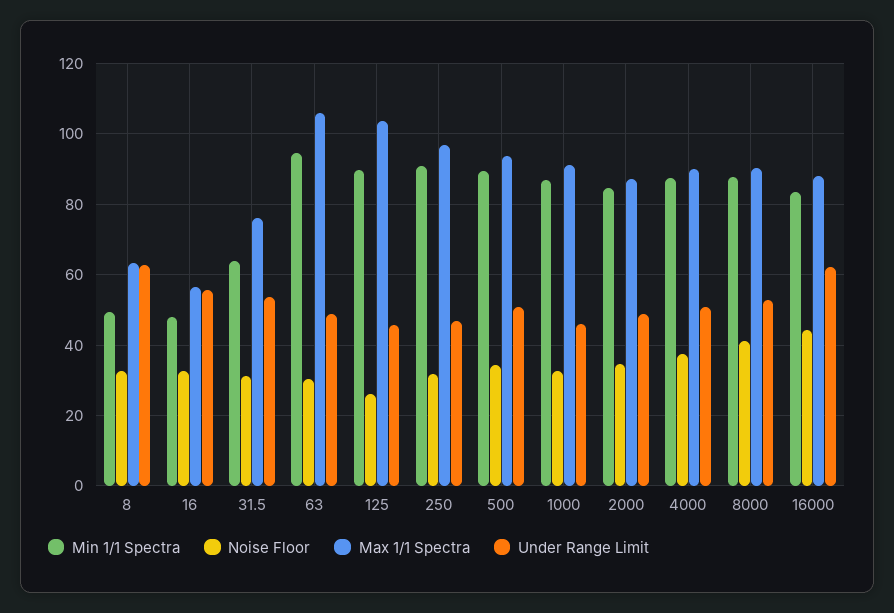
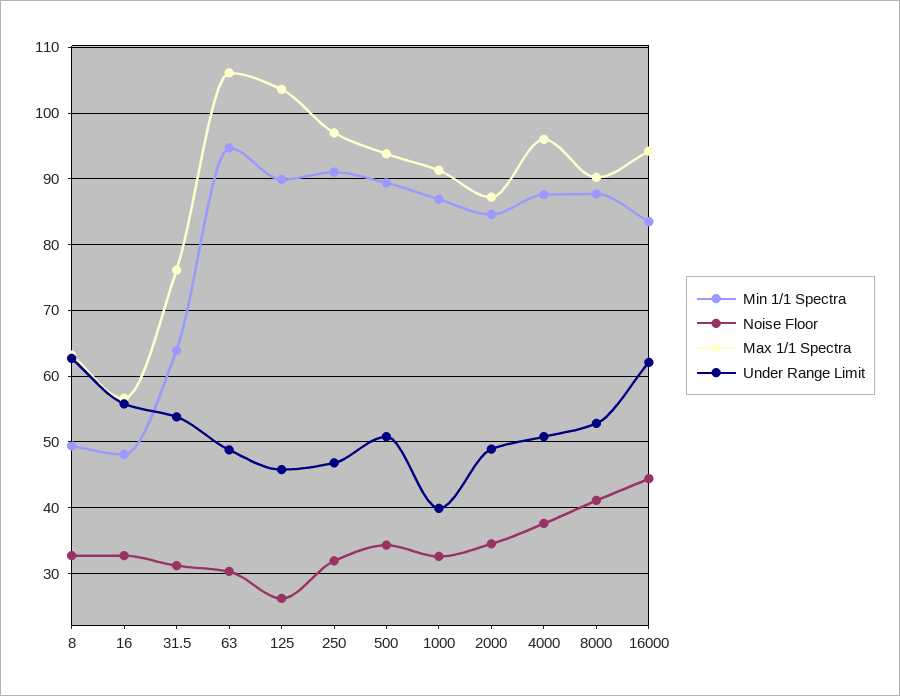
Under Range Limit, 1000: 46 -> 40
Max 1/1 Spectra, 4000: 90 -> 96
Max 1/1 Spectra, 16000: 88 -> 94

